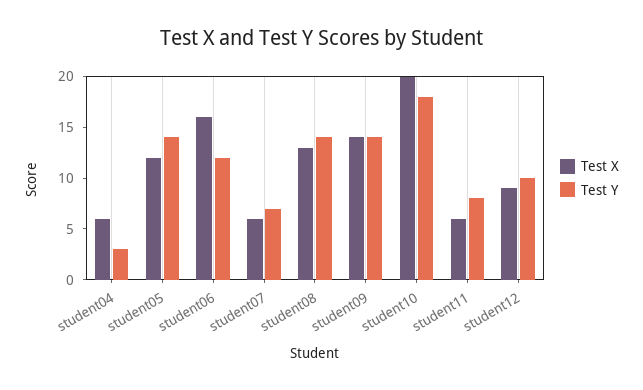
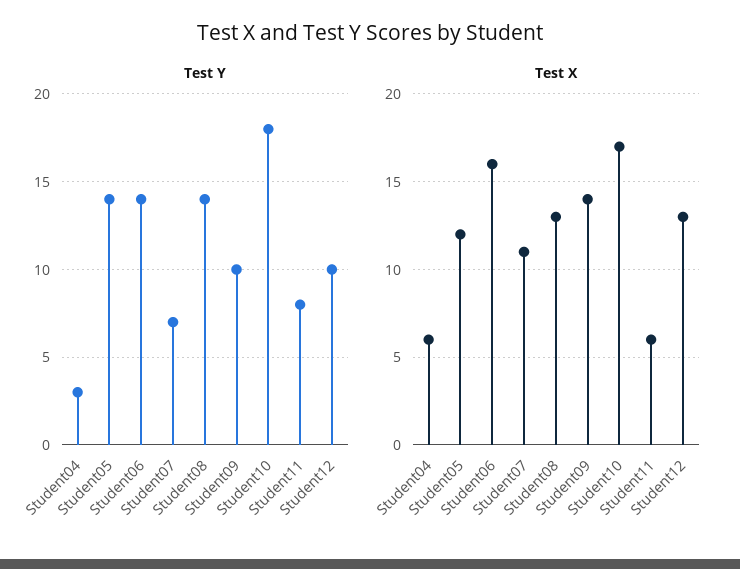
Test Y, student06: 12 -> 14
Test X, student07: 6 -> 11
Test Y, student09: 14 -> 10
Test X, student10: 20 -> 17
Test X, student12: 9 -> 13

